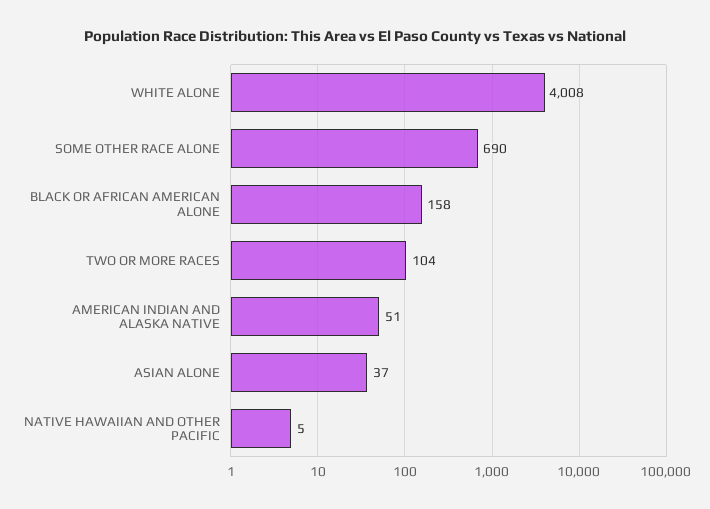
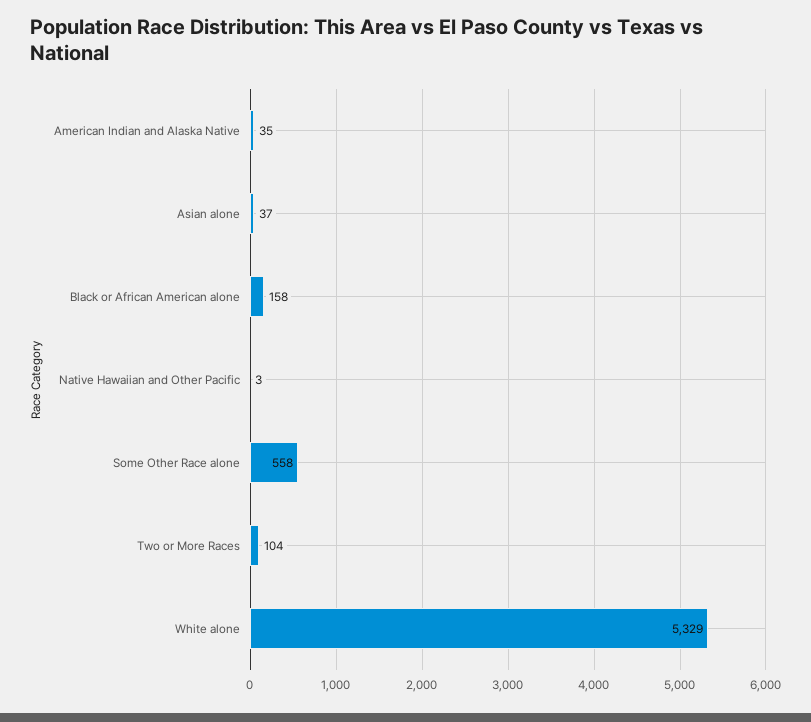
WHITE ALONE: 4008 -> 5329
SOME OTHER RACE ALONE: 690 -> 558
AMERICAN INDIAN AND ALASKA NATIVE: 51 -> 35
NATIVE HAWAIIAN AND OTHER PACIFIC: 5 -> 3

